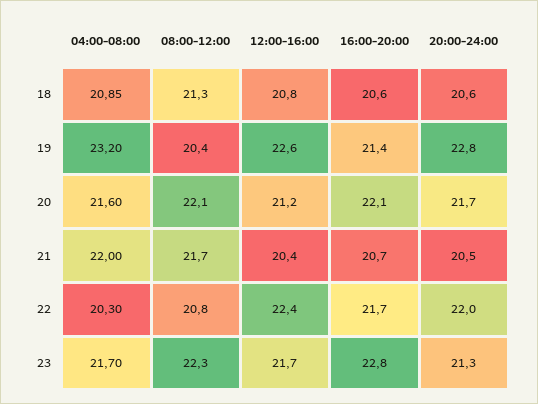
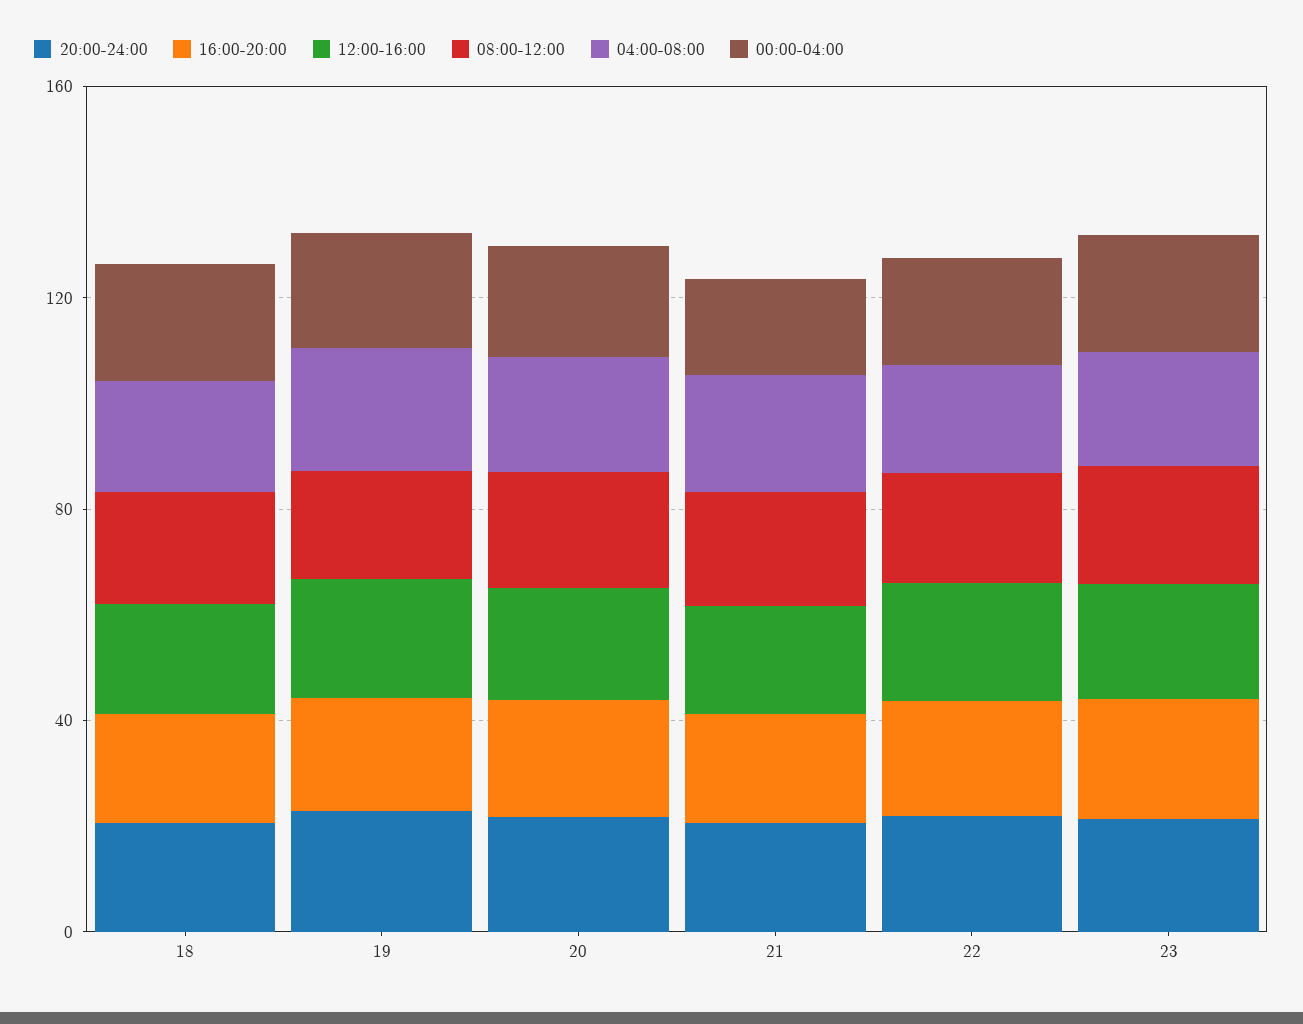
00:00-04:00, 18: none -> 20
00:00-04:00, 19: none -> 20
00:00-04:00, 20: none -> 20
00:00-04:00, 21: none -> 20
00:00-04:00, 22: none -> 20
00:00-04:00, 23: none -> 20

